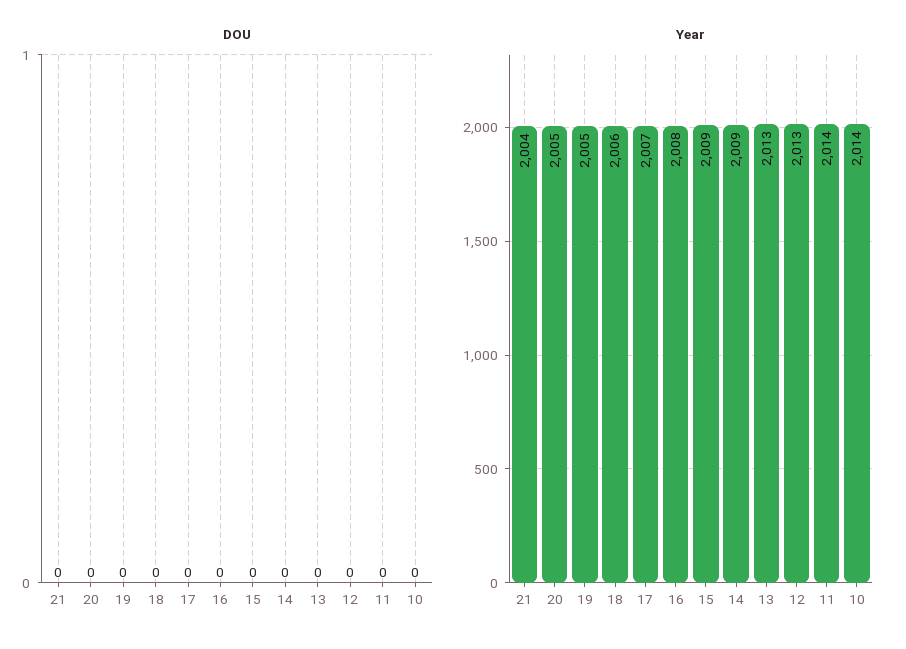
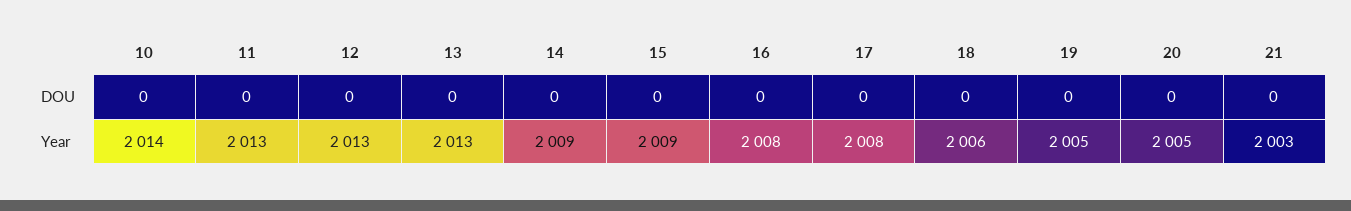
Year, 21: 2004 -> 2003
Year, 17: 2007 -> 2008
Year, 11: 2014 -> 2013

